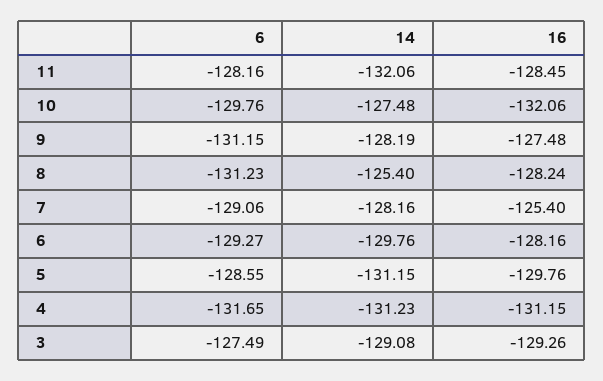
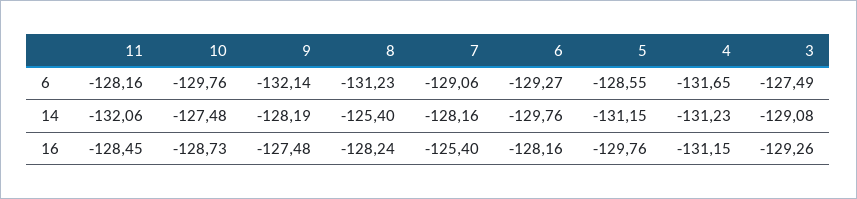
16, 10: -132.06 -> -128.73
6, 9: -131.15 -> -132.14

